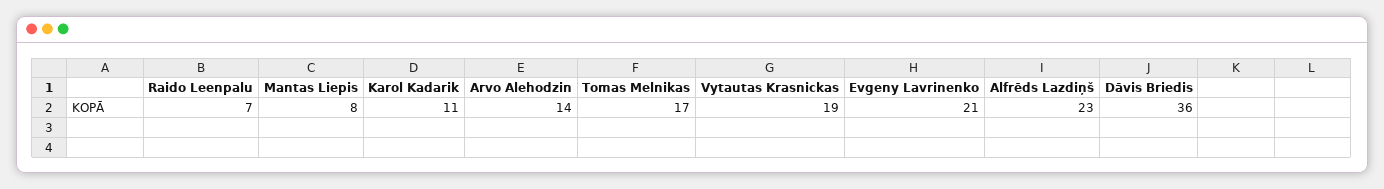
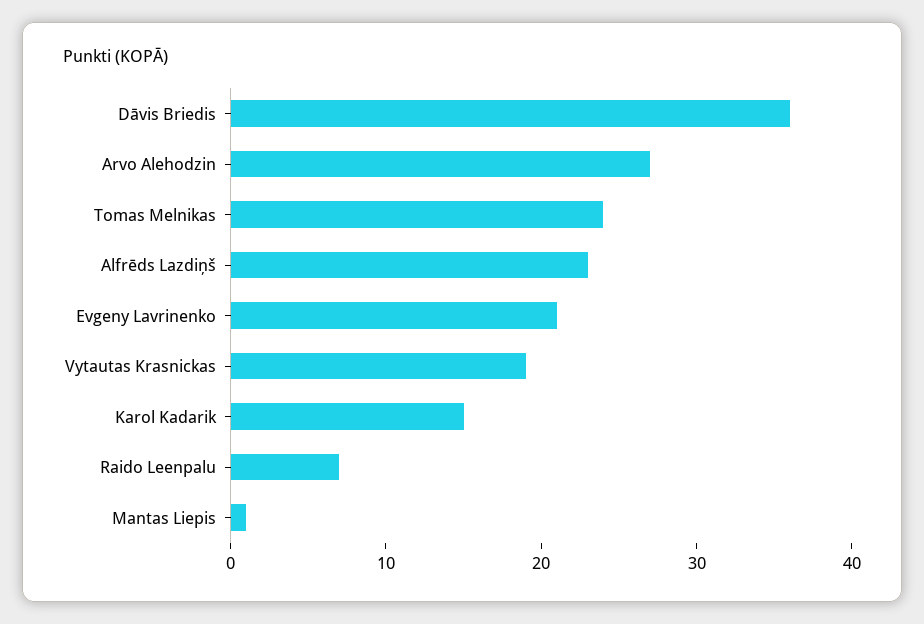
Mantas Liepis: 8 -> 1
Karol Kadarik: 11 -> 15
Arvo Alehodzin: 14 -> 27
Tomas Melnikas: 17 -> 24

